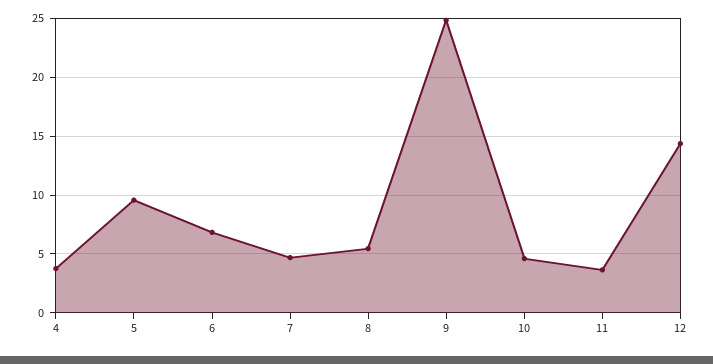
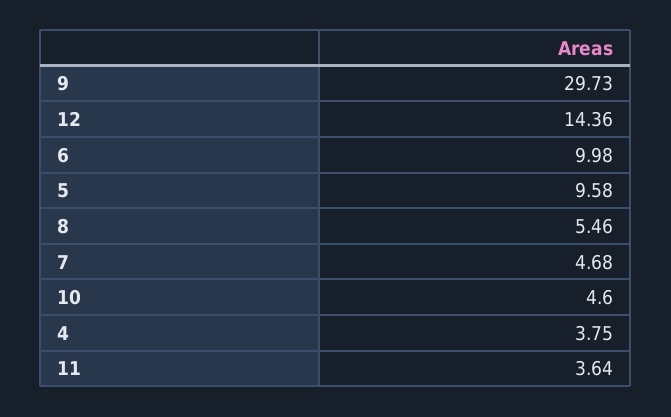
6: 7 -> 9.98
9: 25 -> 29.73

